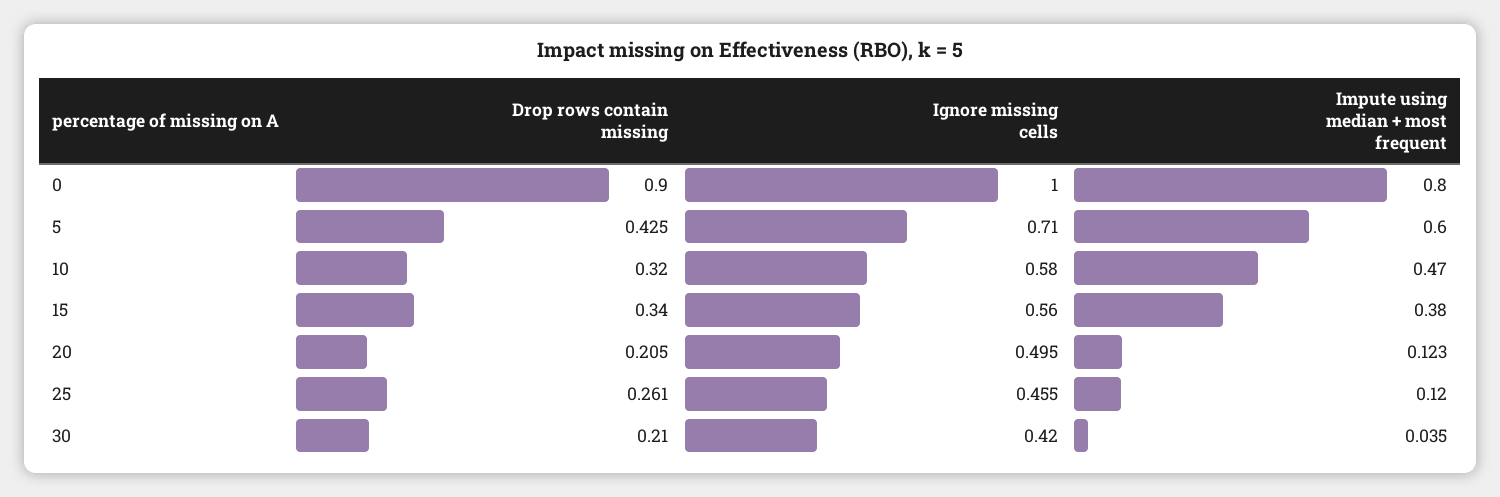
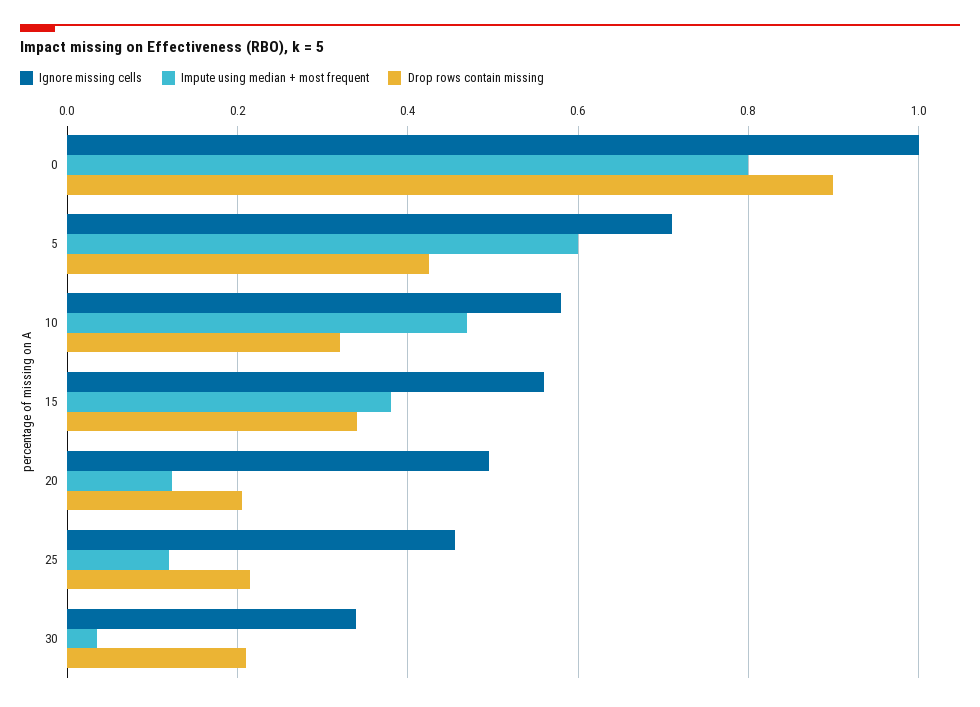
Drop rows contain missing, 25: 0.261 -> 0.22
Ignore missing cells, 30: 0.42 -> 0.34

